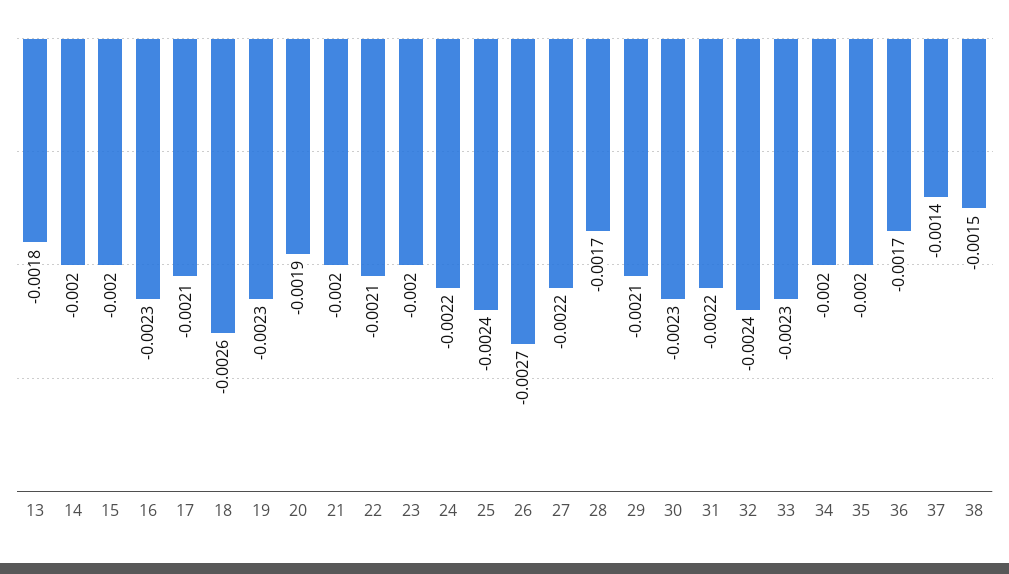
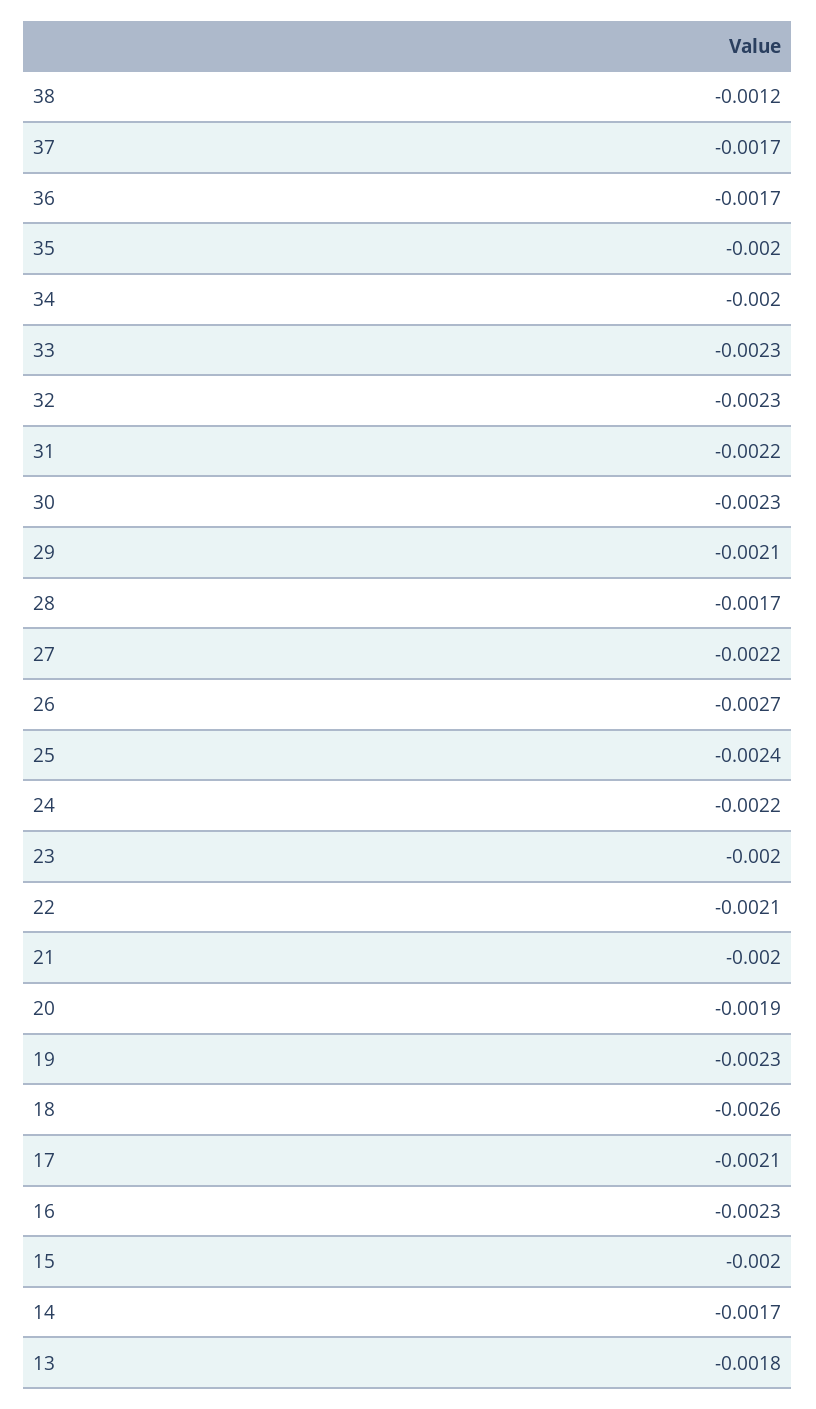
14: -0.002 -> -0.0017
32: -0.0024 -> -0.0023
37: -0.0014 -> -0.0017
38: -0.0015 -> -0.0012

